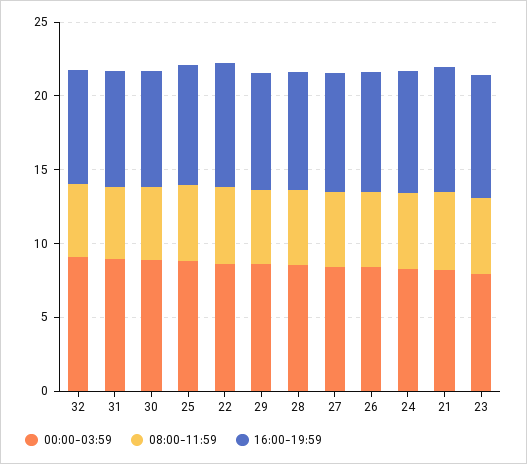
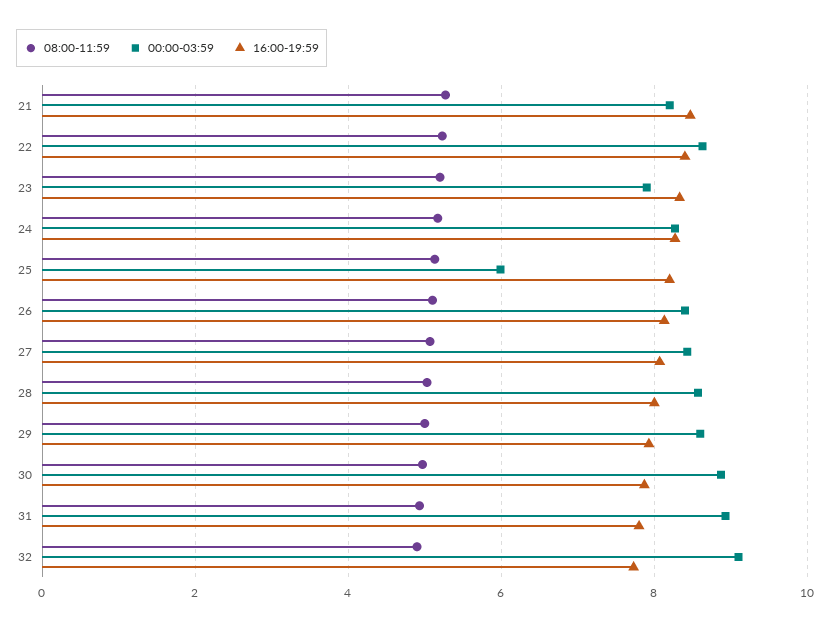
00:00-03:59, 25: 9 -> 6

